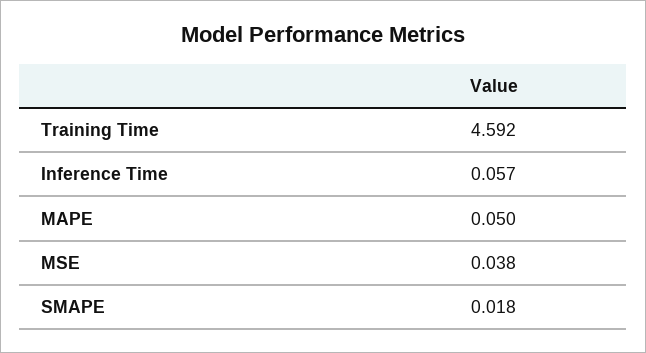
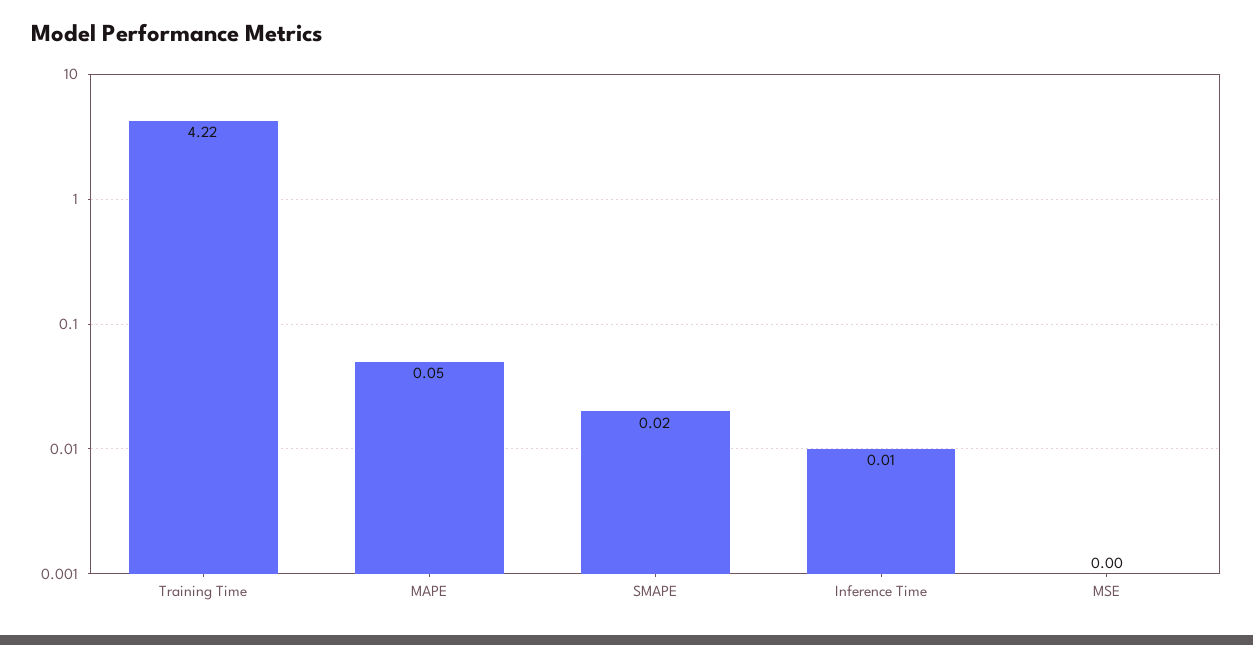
Training Time: 4.592 -> 4.22
Inference Time: 0.057 -> 0.01
MSE: 0.038 -> 0

